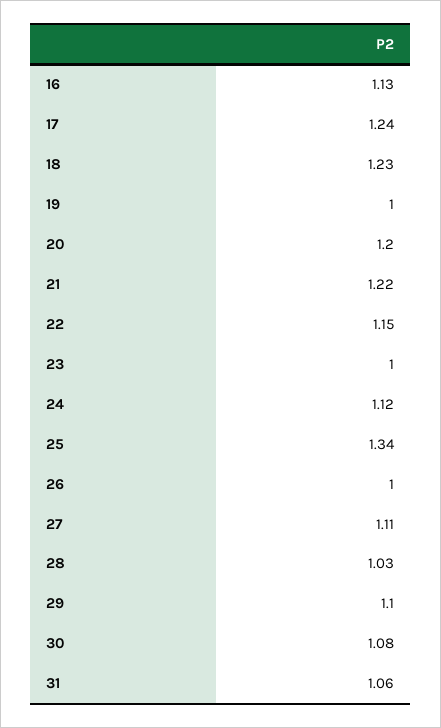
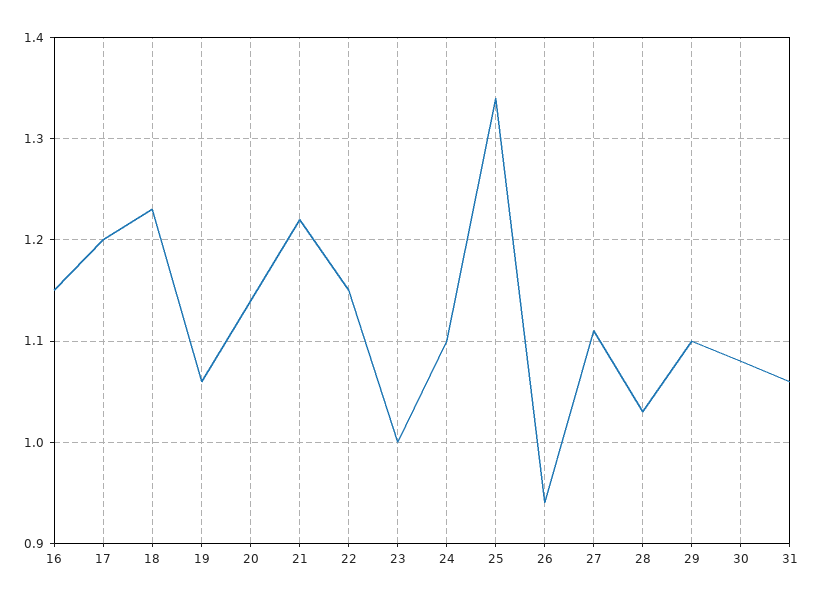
16: 1.13 -> 1.15
17: 1.24 -> 1.2
19: 1 -> 1.06
20: 1.2 -> 1.14
24: 1.12 -> 1.1
26: 1 -> 0.94

